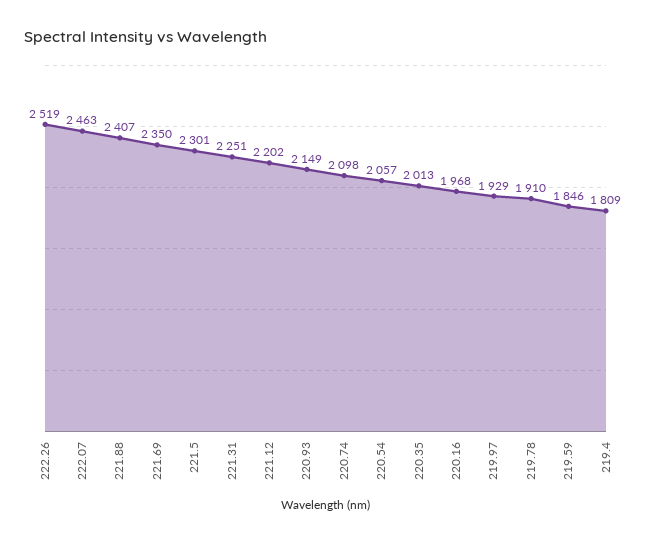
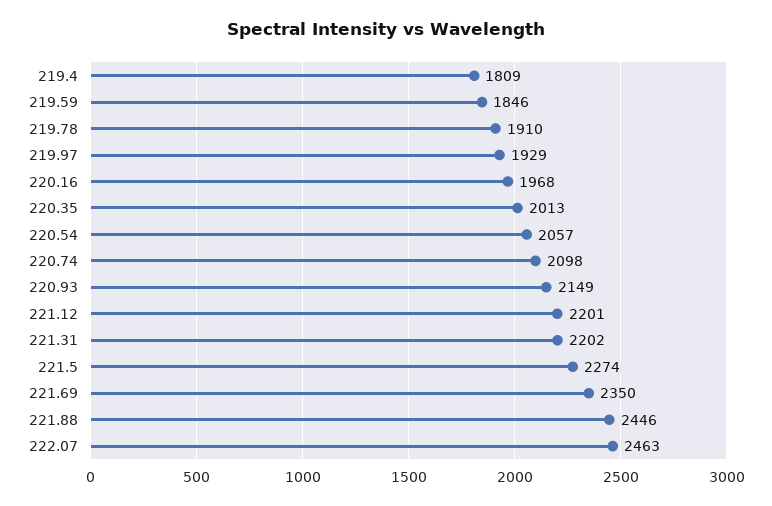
222.26: 2519 -> none
221.88: 2407 -> 2446
221.5: 2301 -> 2274
221.31: 2251 -> 2202
221.12: 2202 -> 2201

